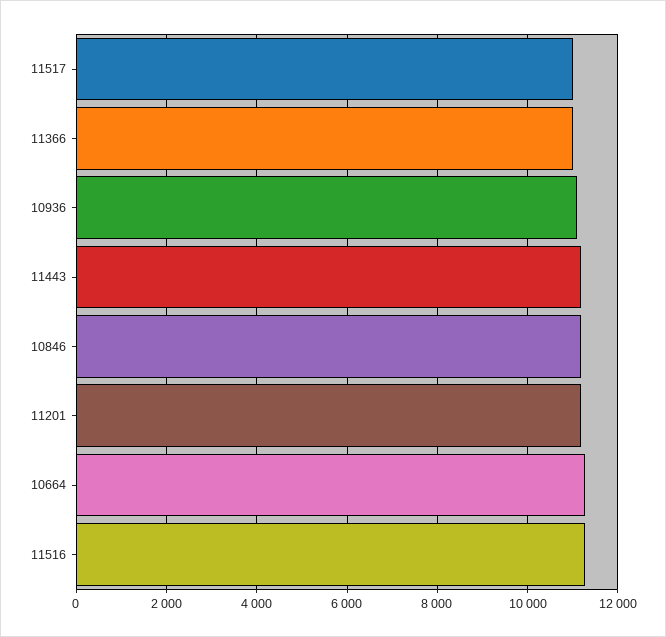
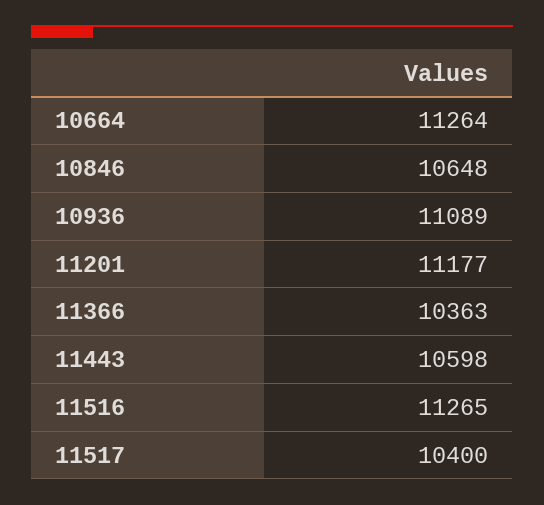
11517: 11000 -> 10400
11366: 11000 -> 10363
11443: 11200 -> 10598
10846: 11200 -> 10648

